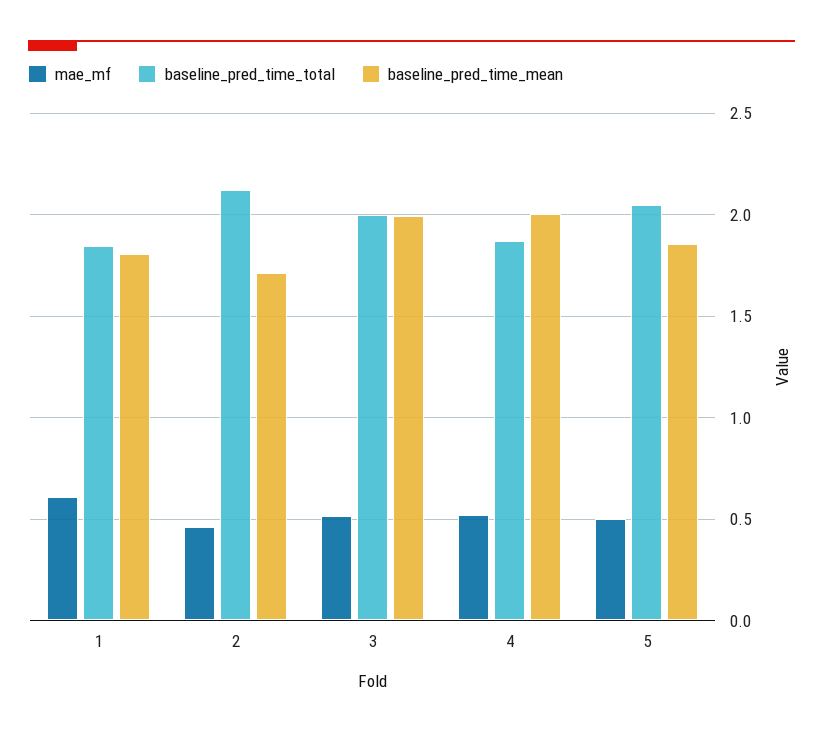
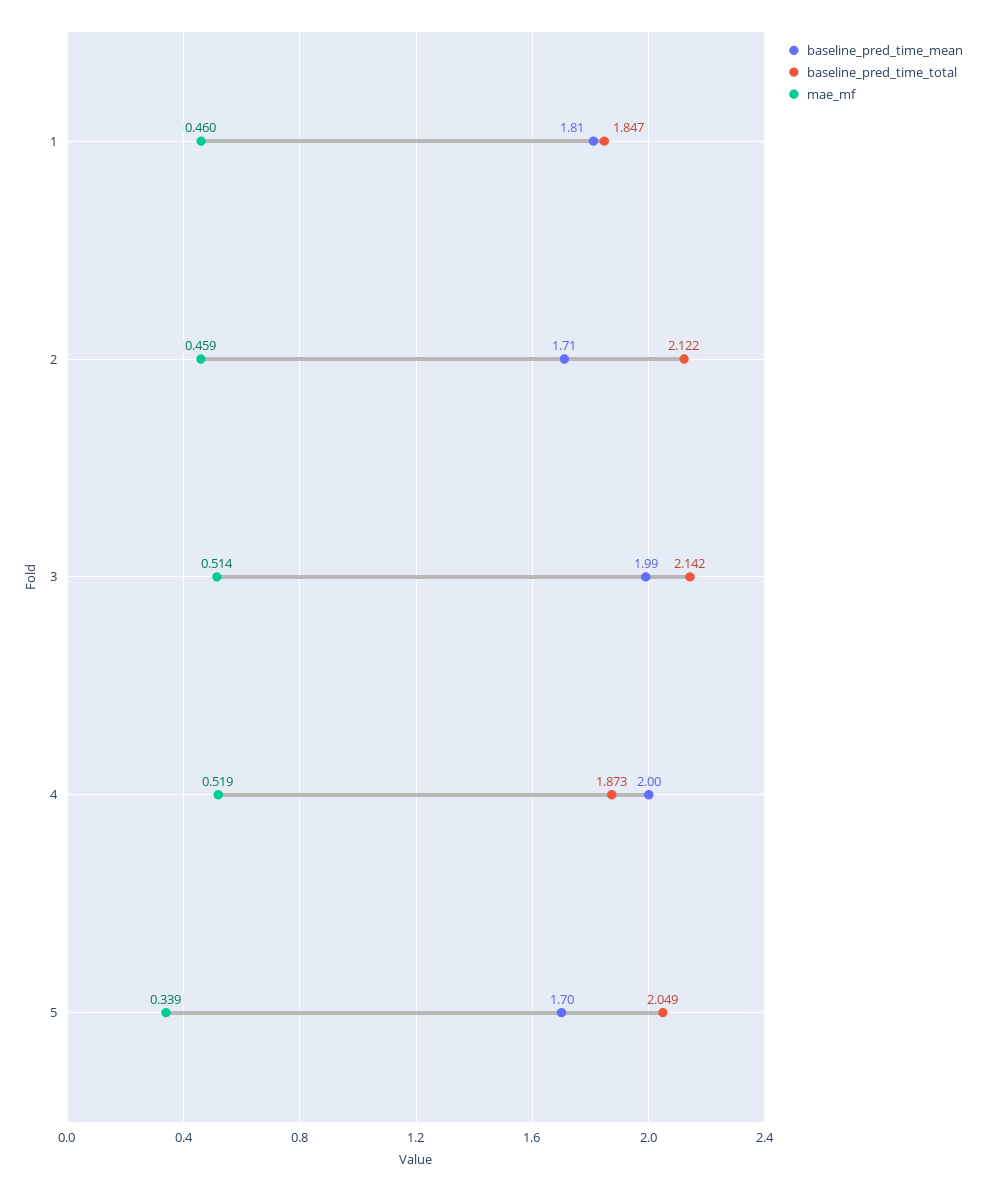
mae_mf, 1: 0.6 -> 0.46
baseline_pred_time_total, 3: 2 -> 2.142
mae_mf, 5: 0.5 -> 0.339
baseline_pred_time_mean, 5: 1.85 -> 1.7

